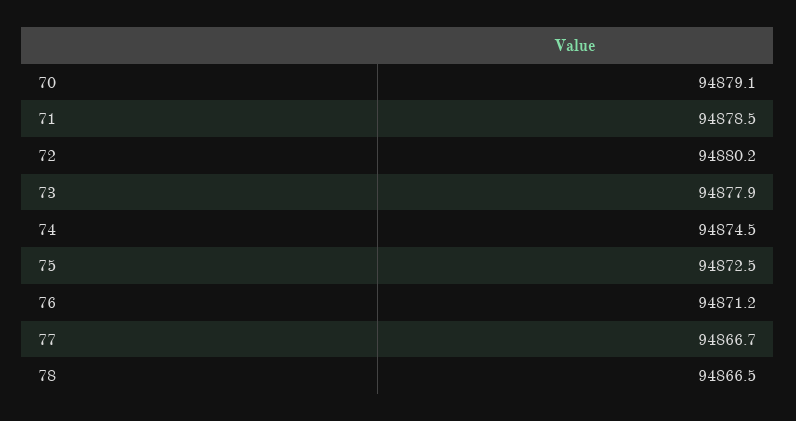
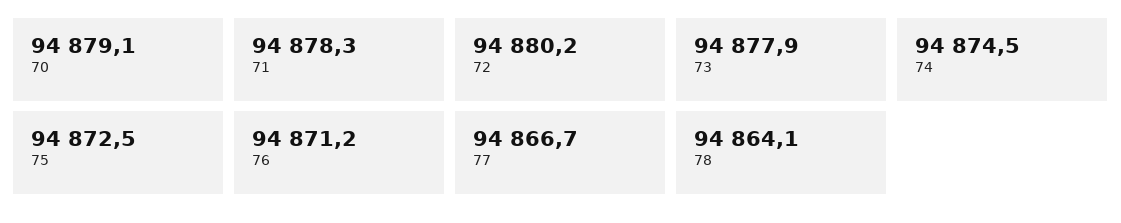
71: 94878.5 -> 94878.3
78: 94866.5 -> 94864.1

